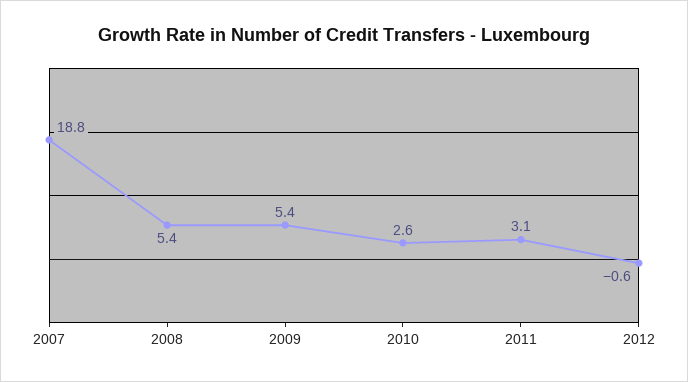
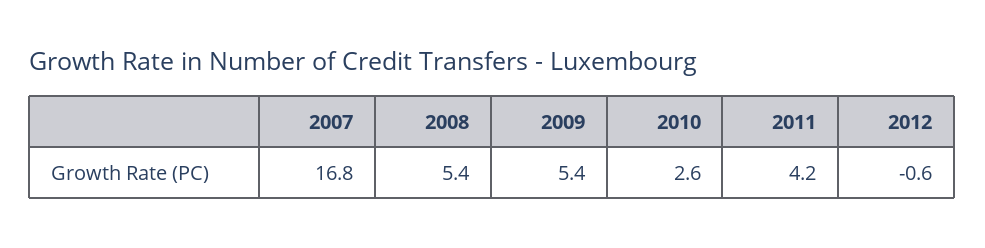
2007: 18.8 -> 16.8
2011: 3.1 -> 4.2

